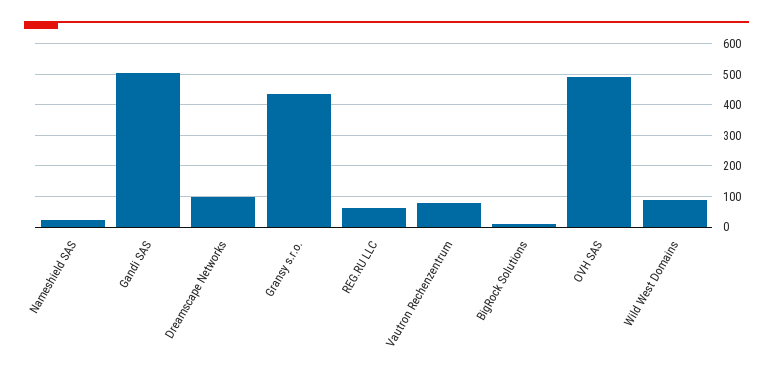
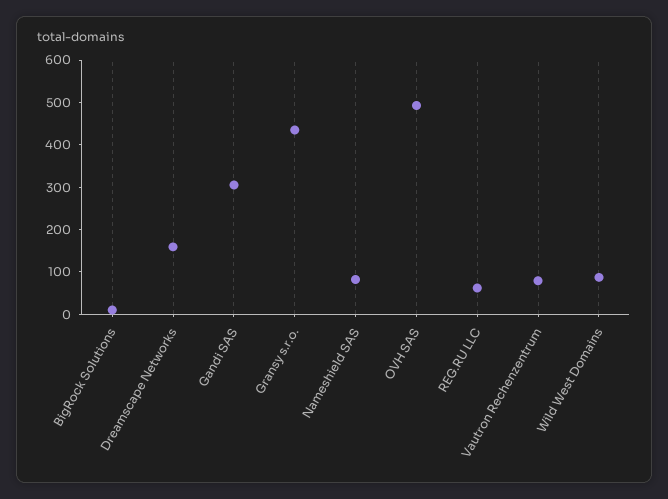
Nameshield SAS: 20 -> 80
Gandi SAS: 500 -> 300
Dreamscape Networks: 100 -> 160

